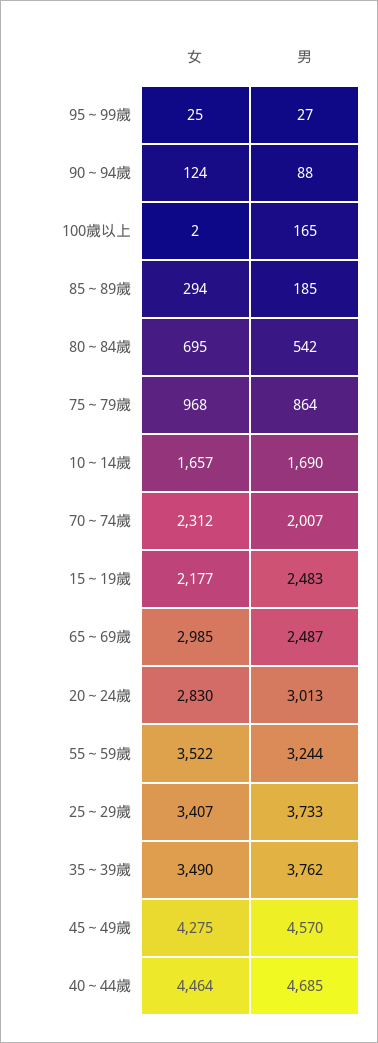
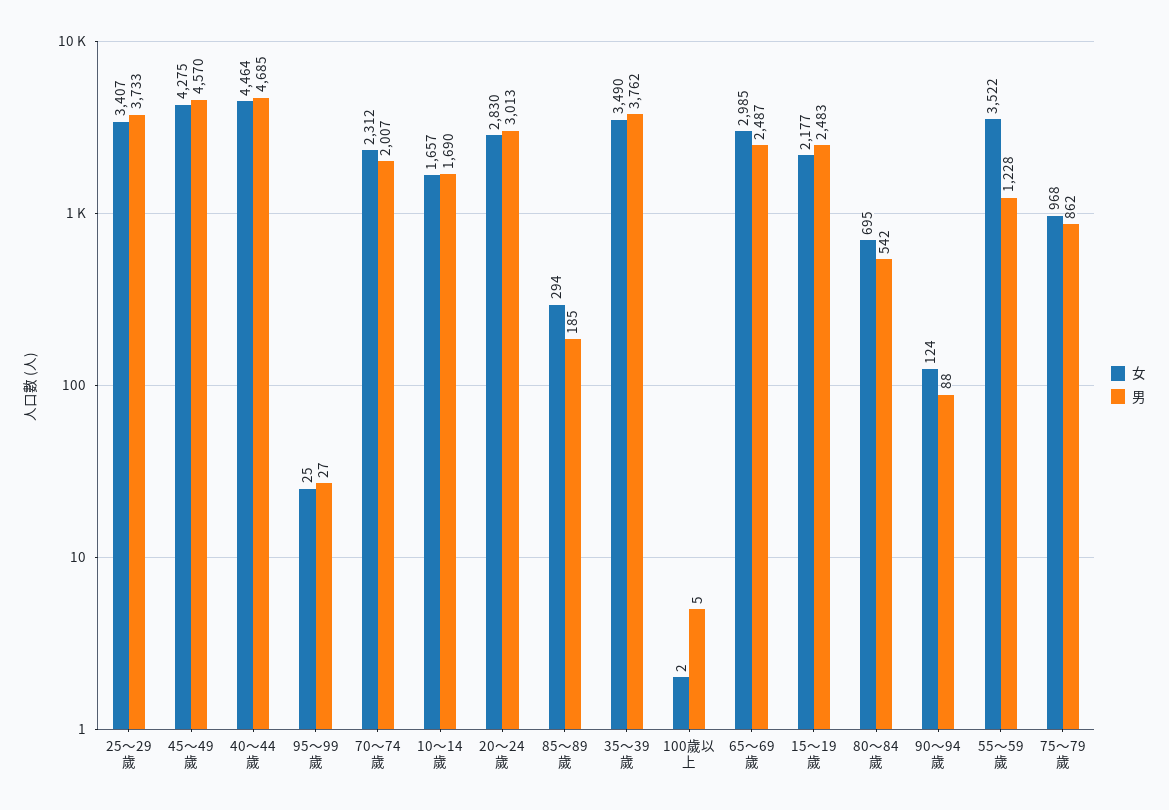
男, 100歲以上: 165 -> 5
男, 75～79歲: 864 -> 862
男, 55～59歲: 3244 -> 1228

